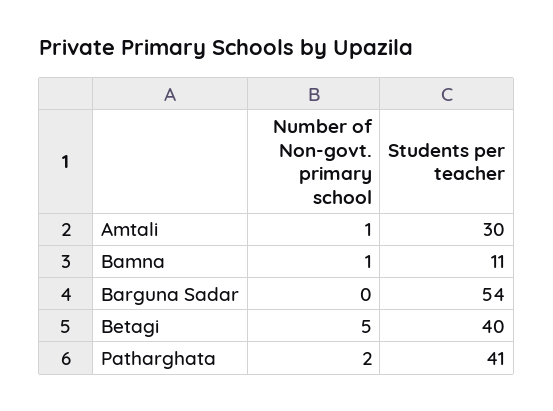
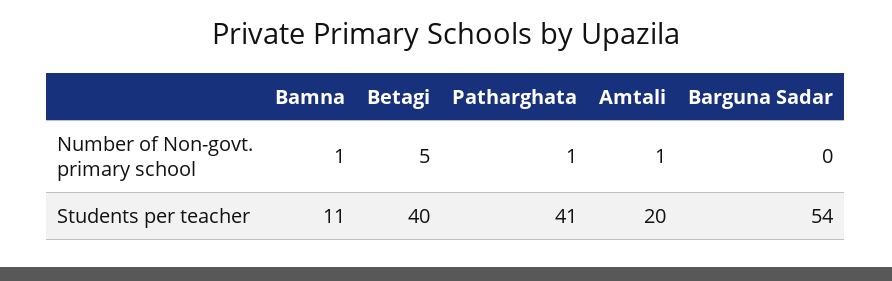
Students per teacher, Amtali: 30 -> 20
Number of Non-govt. primary school, Patharghata: 2 -> 1

